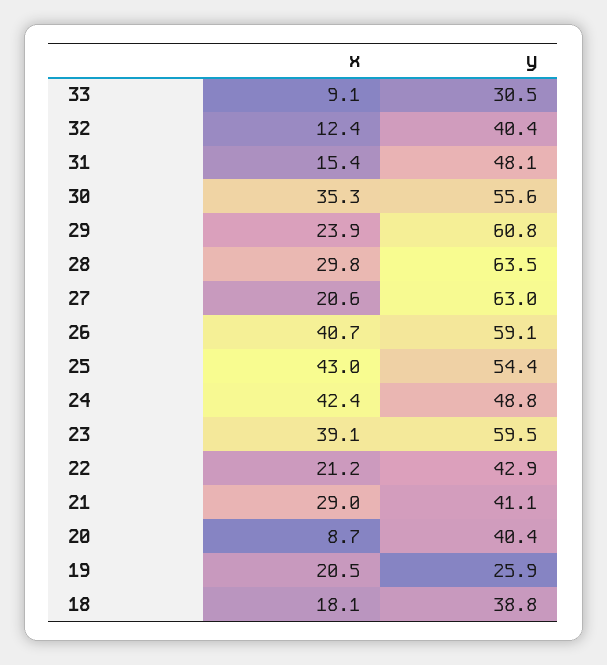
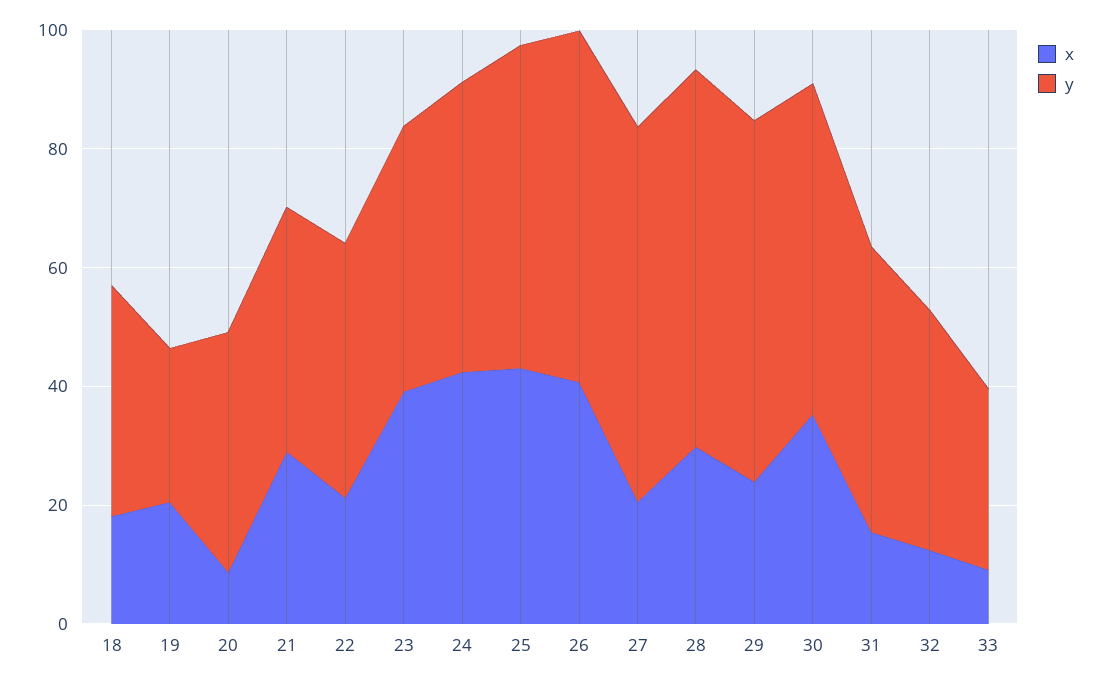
y, 23: 59.5 -> 45

